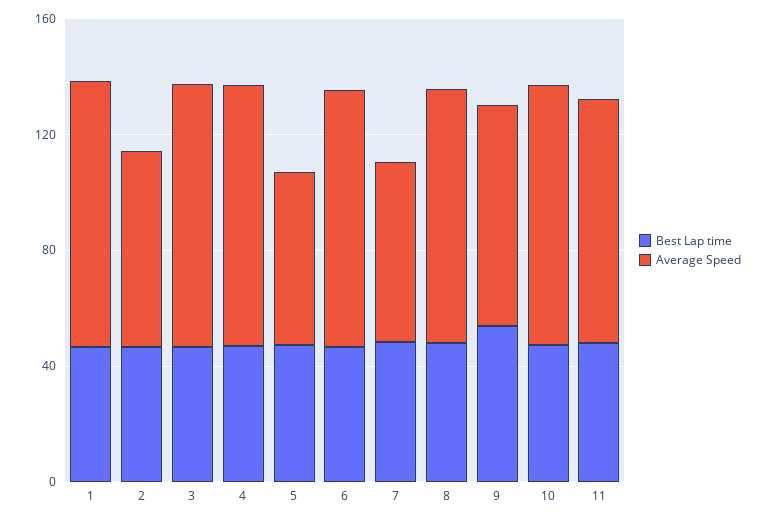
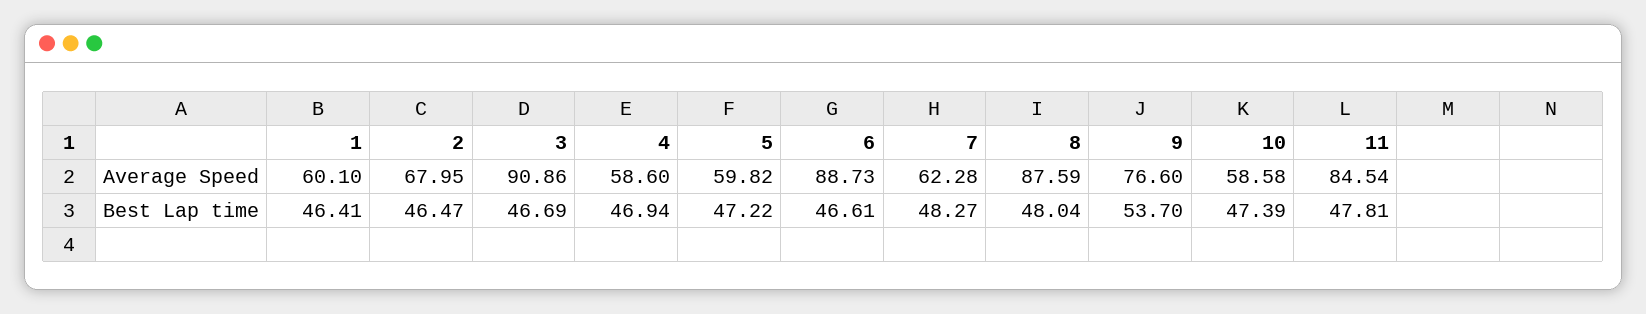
Average Speed, 1: 90 -> 60.1
Average Speed, 4: 90 -> 58.6
Average Speed, 10: 90 -> 58.58

